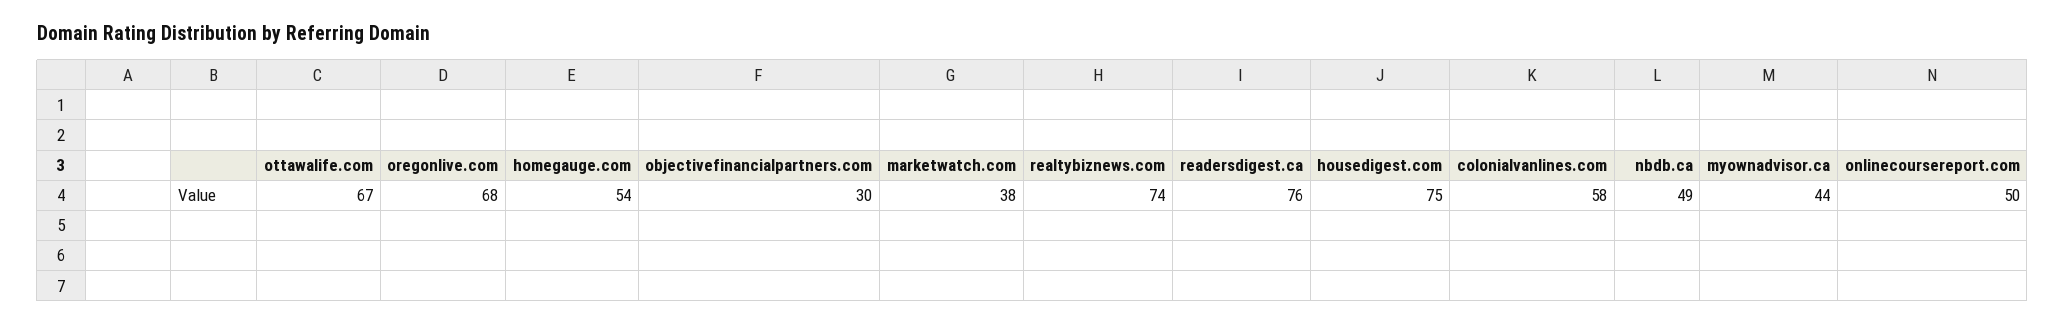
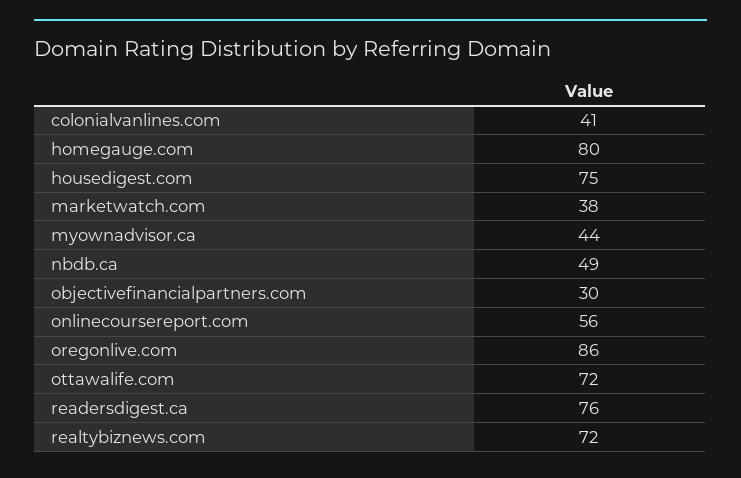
ottawalife.com: 67 -> 72
oregonlive.com: 68 -> 86
homegauge.com: 54 -> 80
realtybiznews.com: 74 -> 72
colonialvanlines.com: 58 -> 41
onlinecoursereport.com: 50 -> 56

